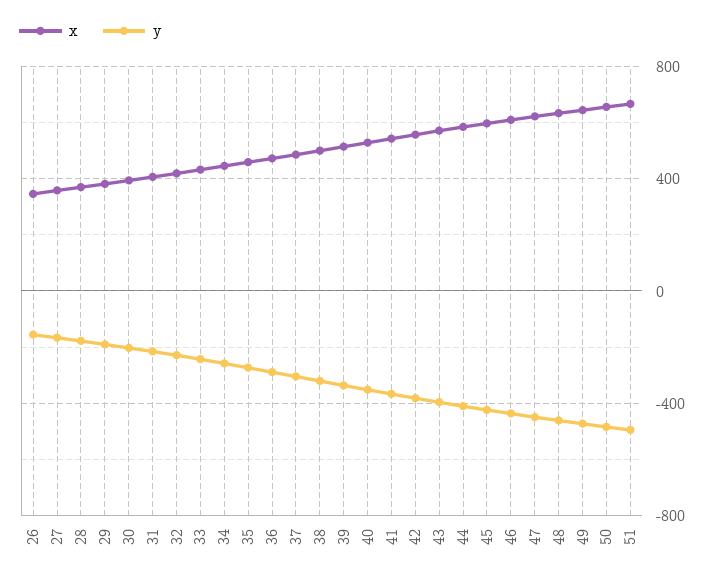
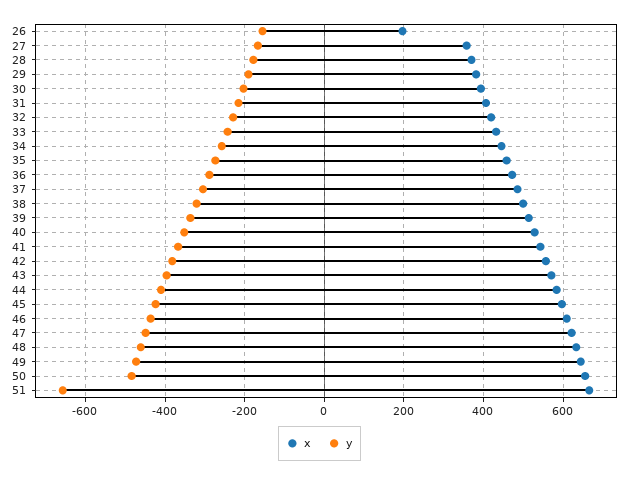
x, 26: 350 -> 200
y, 51: -500 -> -660

